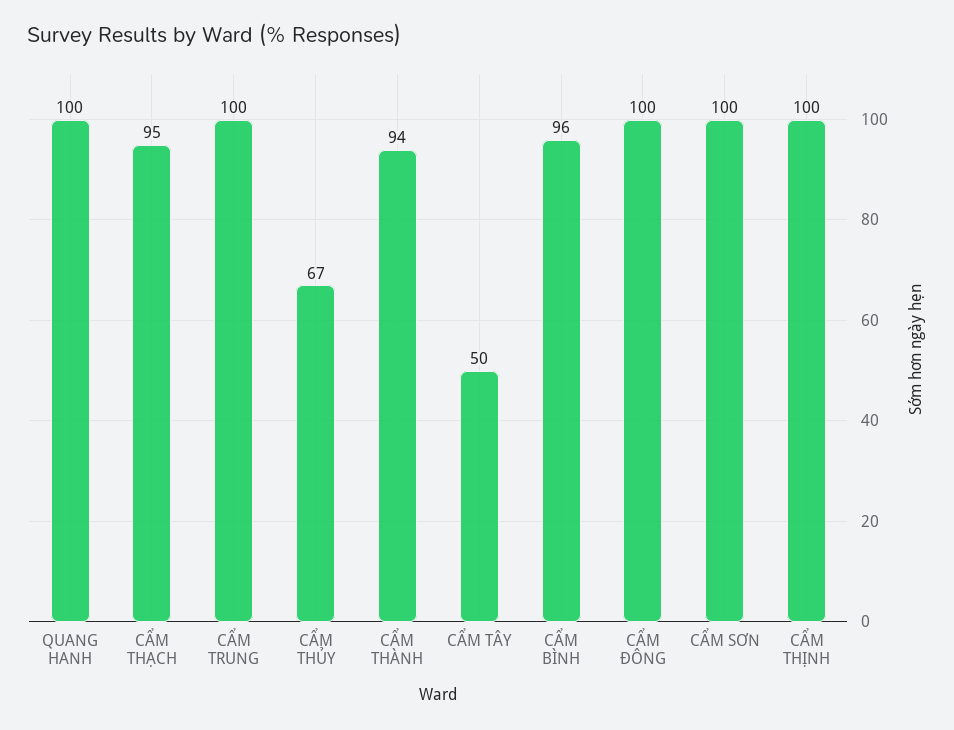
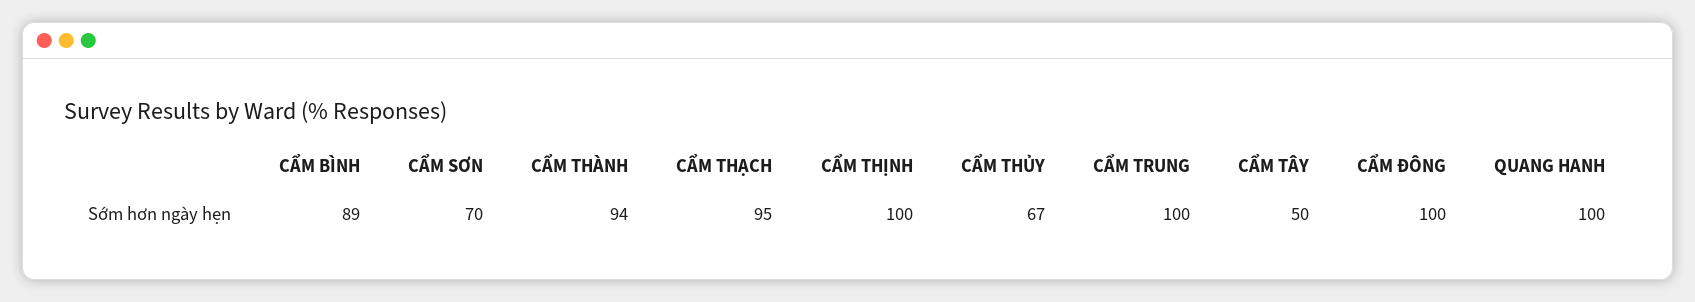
CẨM BÌNH: 96 -> 89
CẨM SƠN: 100 -> 70

